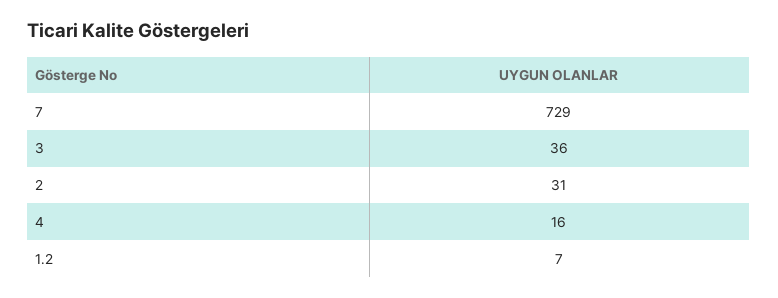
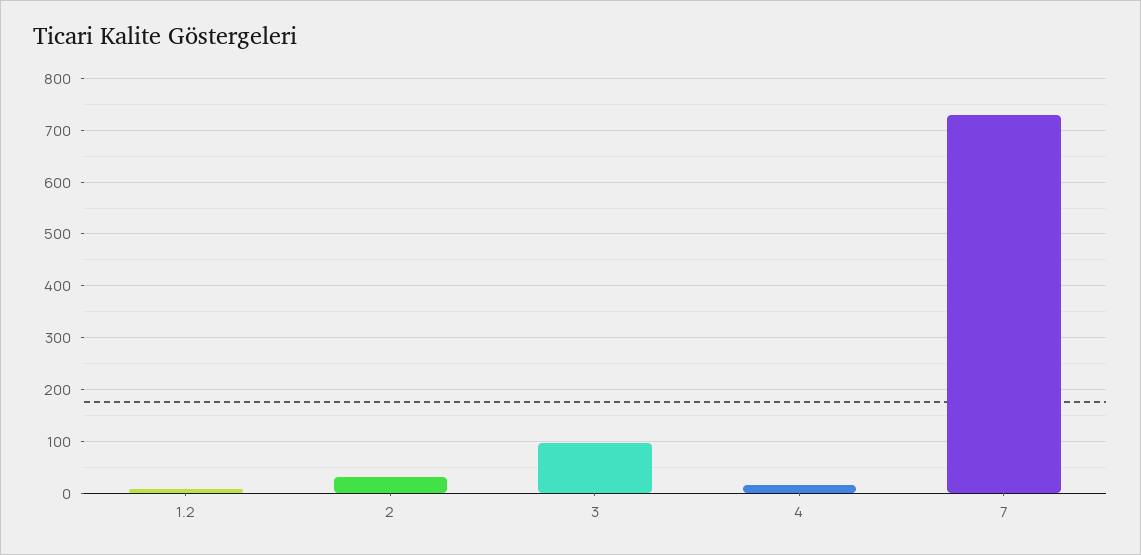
3: 36 -> 100

